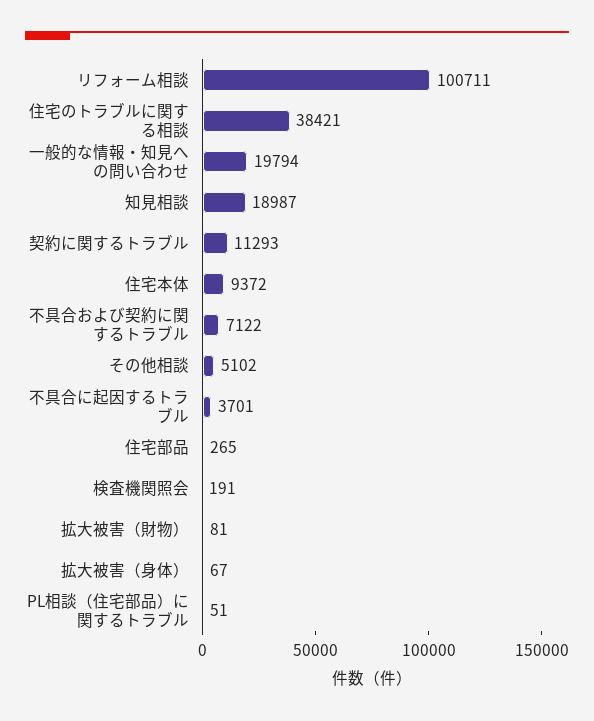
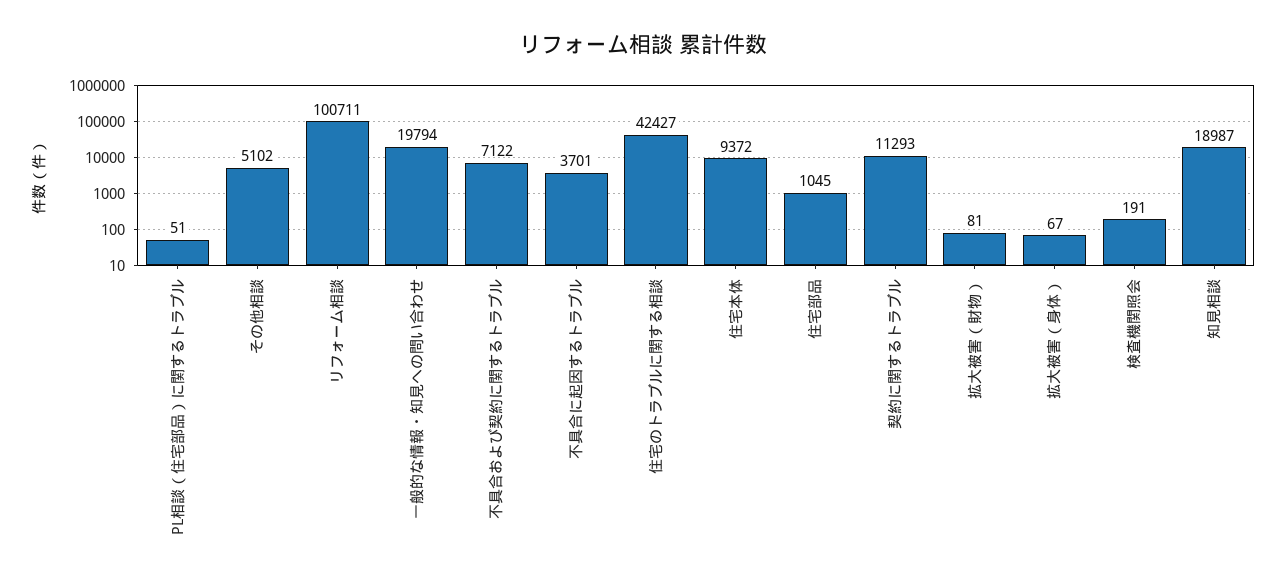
住宅のトラブルに関する相談: 38421 -> 42427
住宅部品: 265 -> 1045

